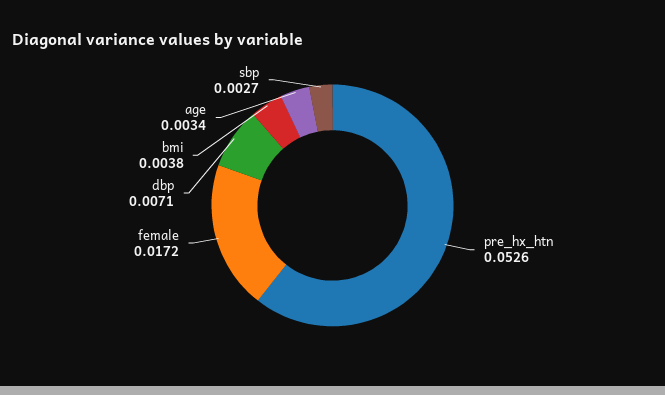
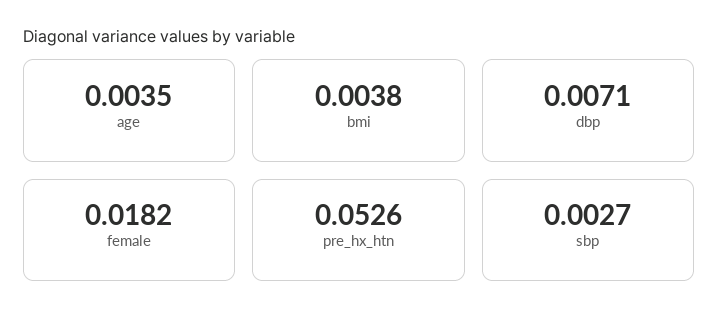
female: 0.0172 -> 0.0182
age: 0.0034 -> 0.0035

